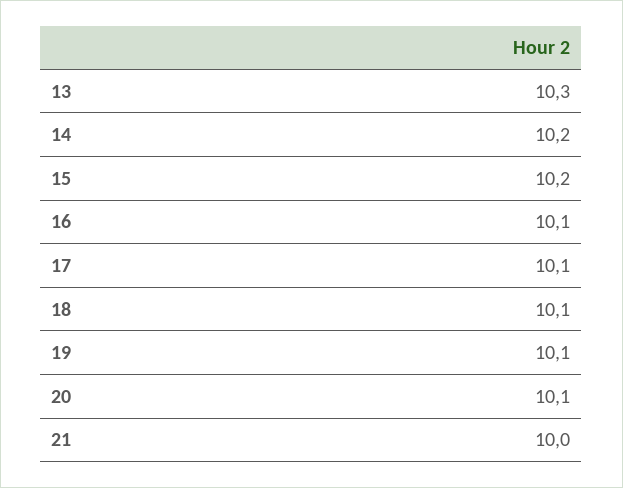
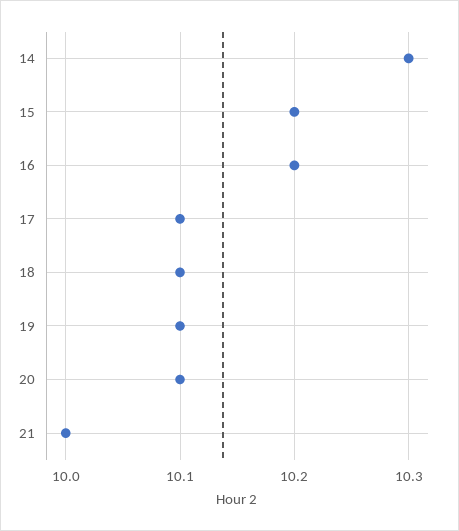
13: 10.3 -> none
14: 10.2 -> 10.3
16: 10.1 -> 10.2

